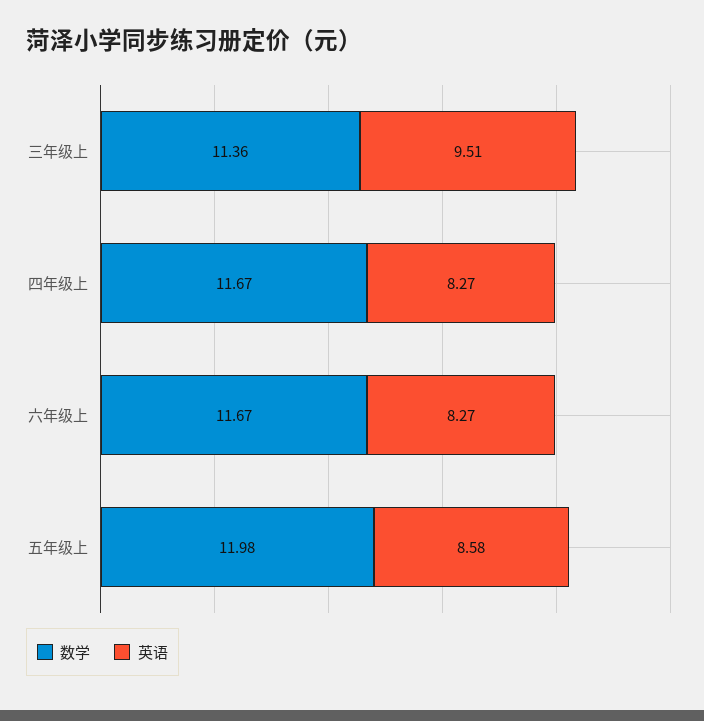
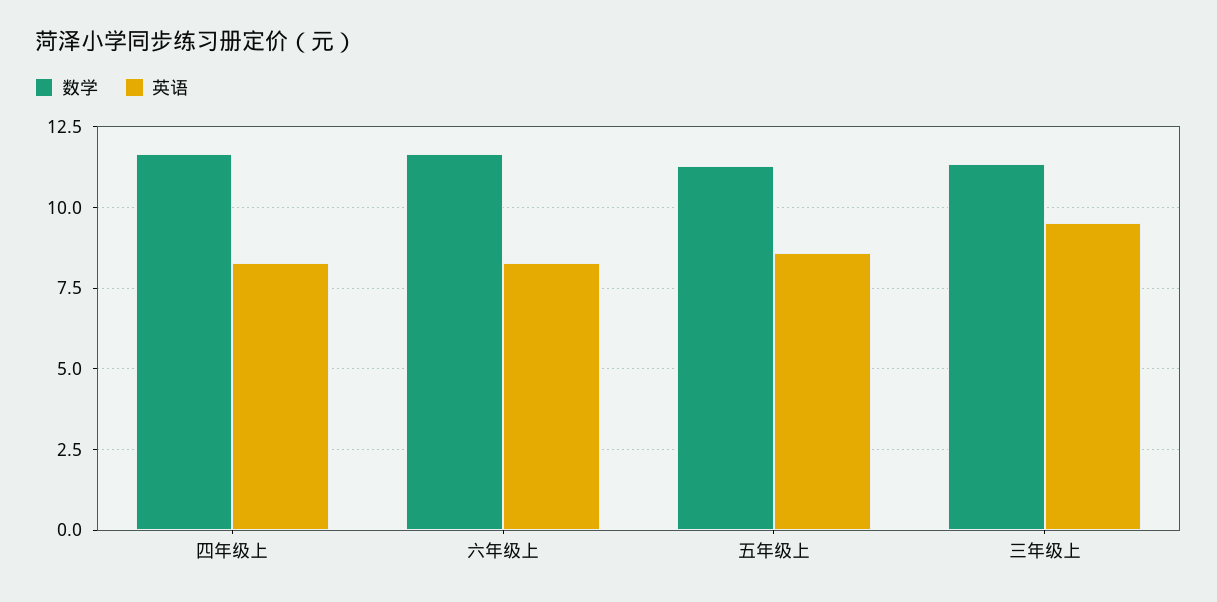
数学, 五年级上: 11.98 -> 11.25

